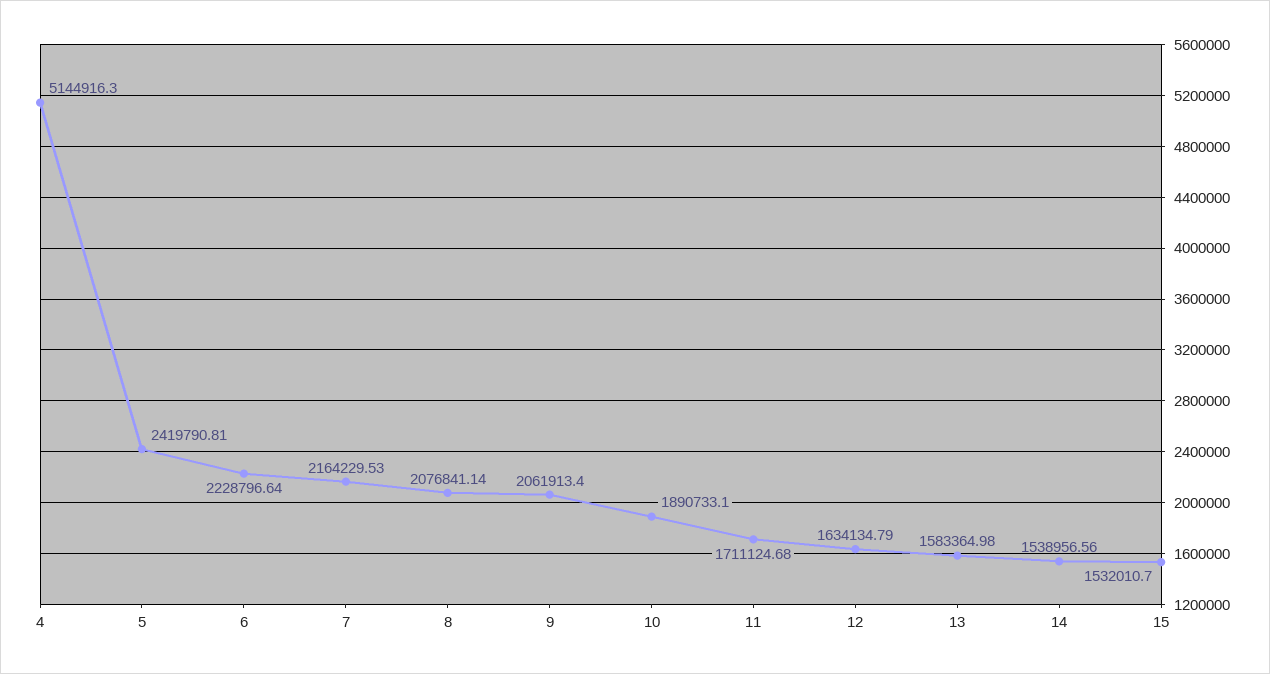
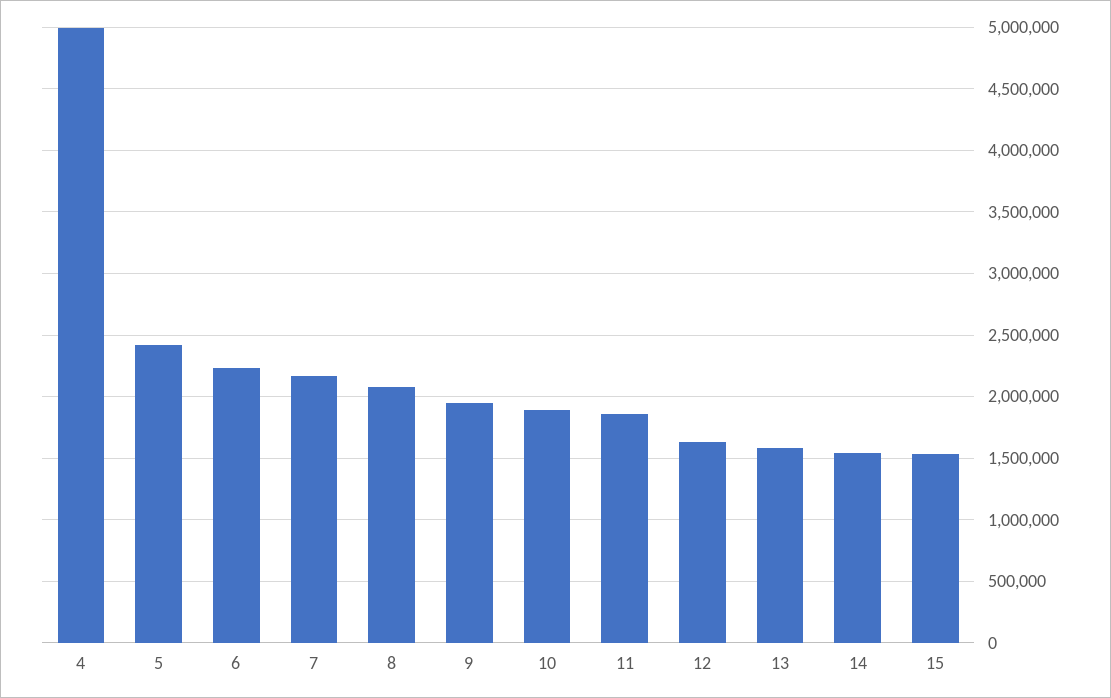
4: 5144916.3 -> 5000000
9: 2061913.4 -> 1950000
11: 1711124.68 -> 1850000

